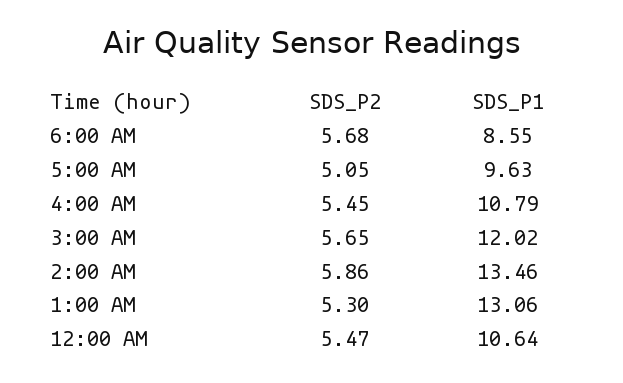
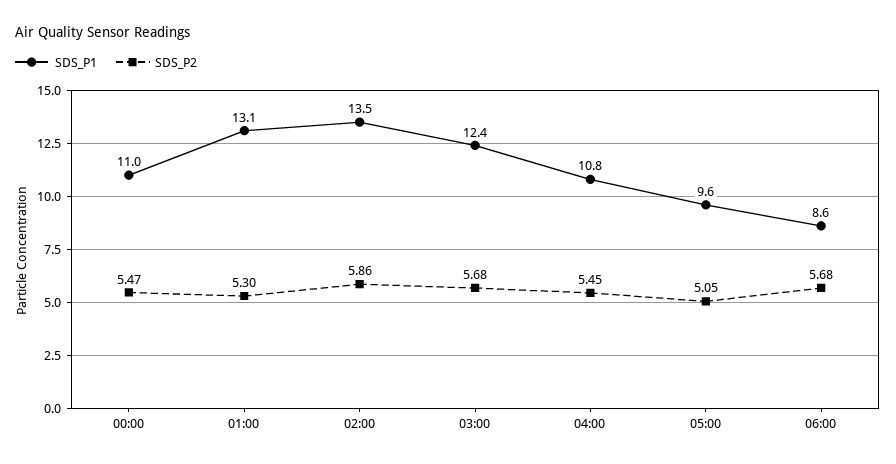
SDS_P2, 3:00 AM: 5.65 -> 5.68
SDS_P1, 3:00 AM: 12.02 -> 12.4
SDS_P1, 12:00 AM: 10.64 -> 11

